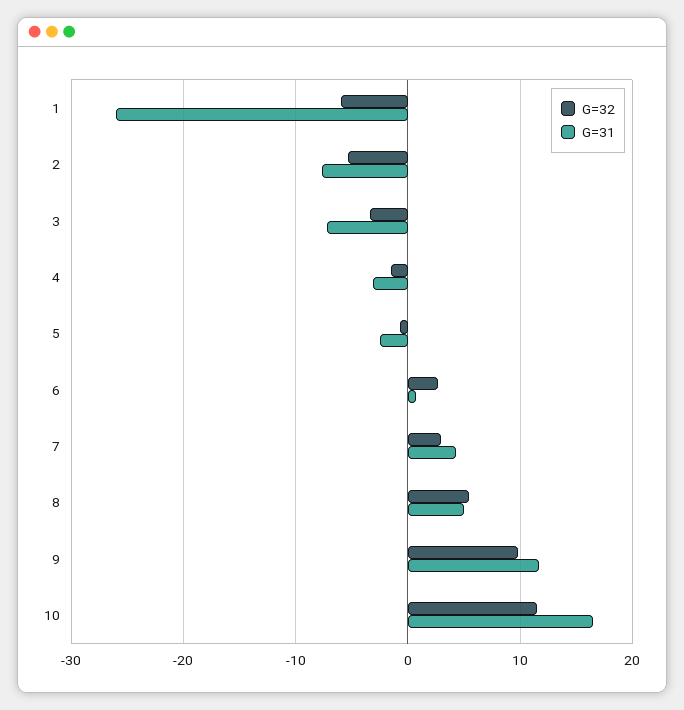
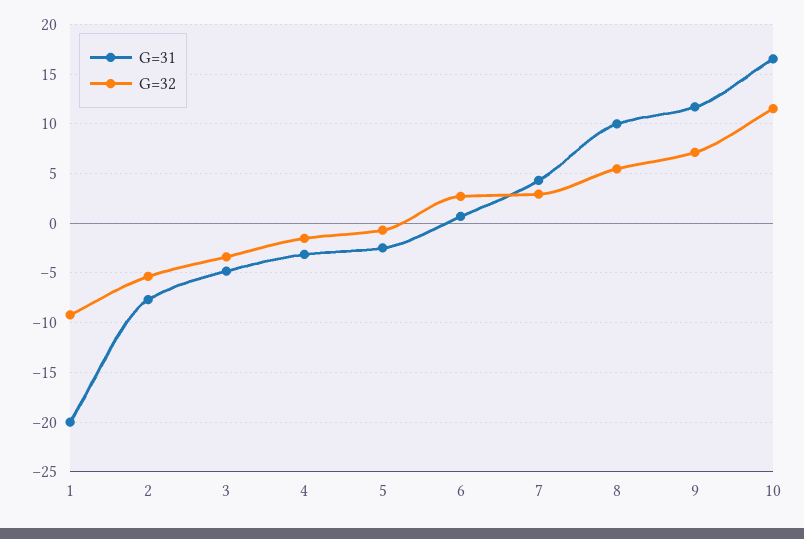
G=32, 1: -6 -> -9
G=31, 1: -26 -> -20
G=31, 3: -7 -> -5
G=31, 8: 5 -> 10
G=32, 9: 10 -> 7

